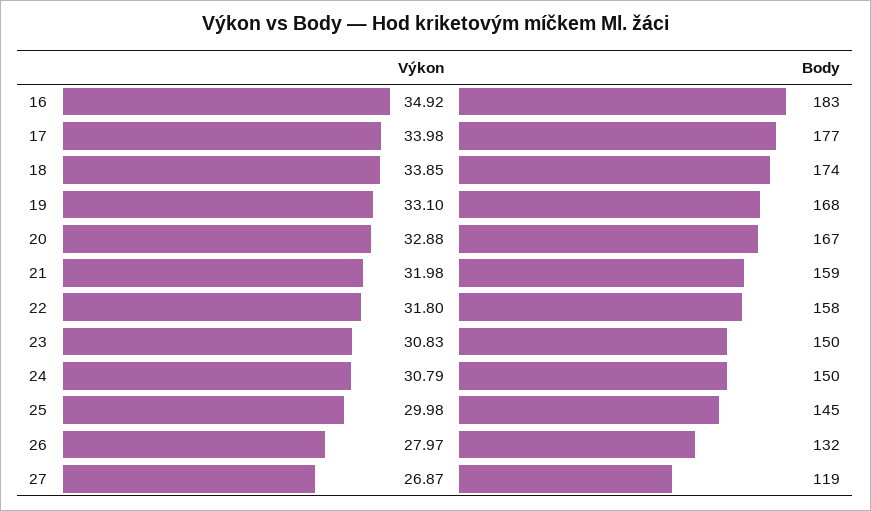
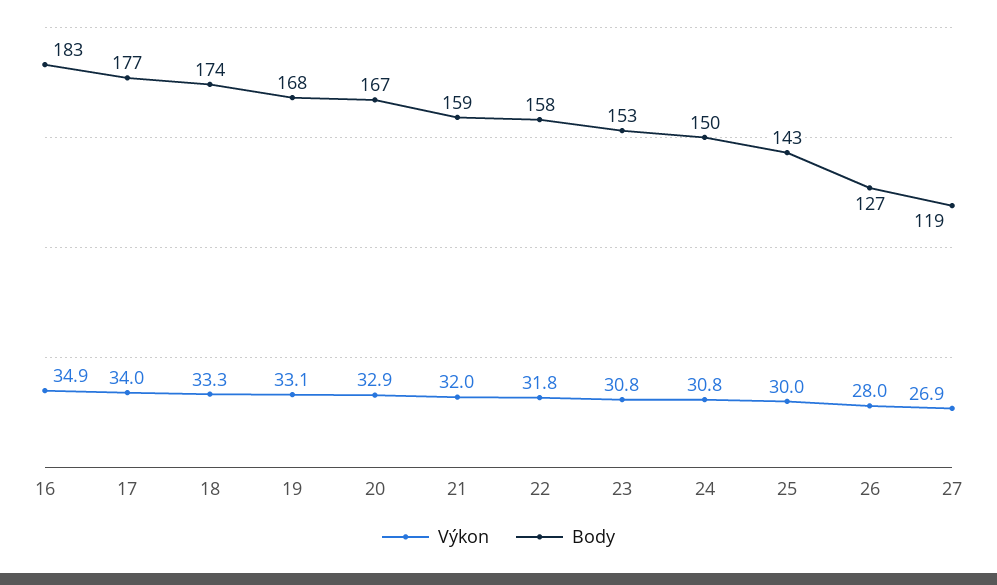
Výkon, 18: 33.85 -> 33.3
Body, 23: 150 -> 153
Body, 25: 145 -> 143
Body, 26: 132 -> 127

